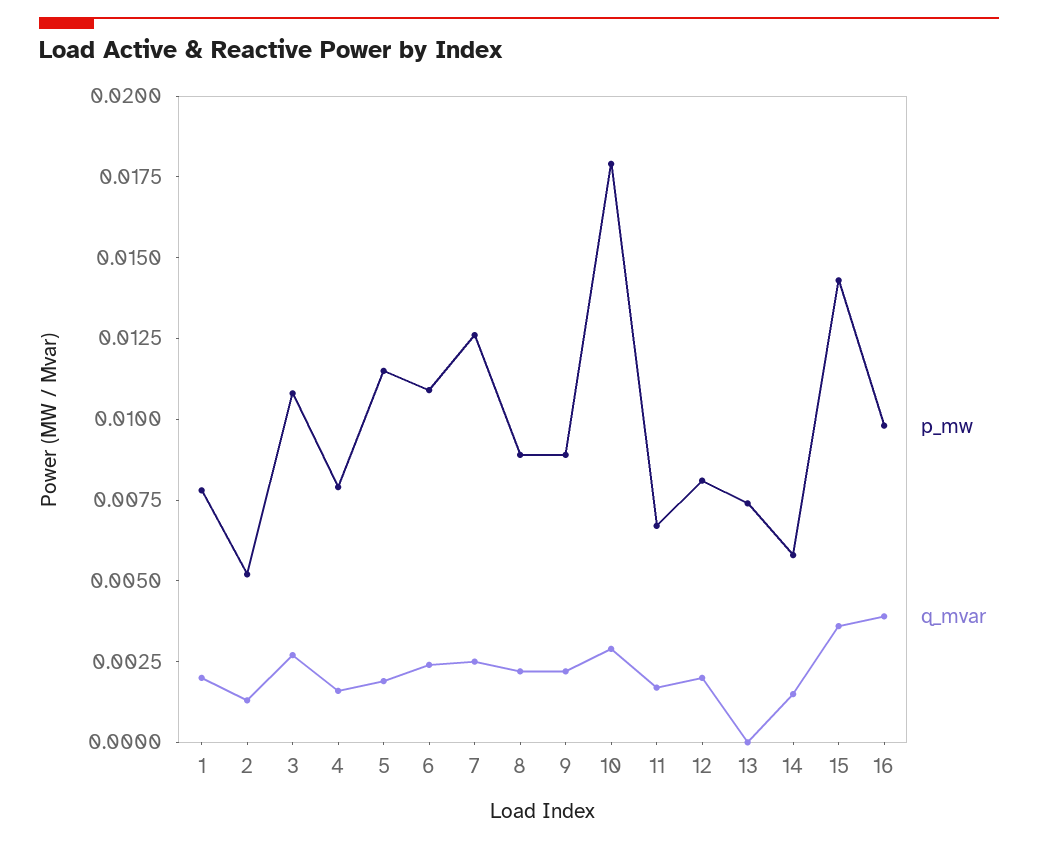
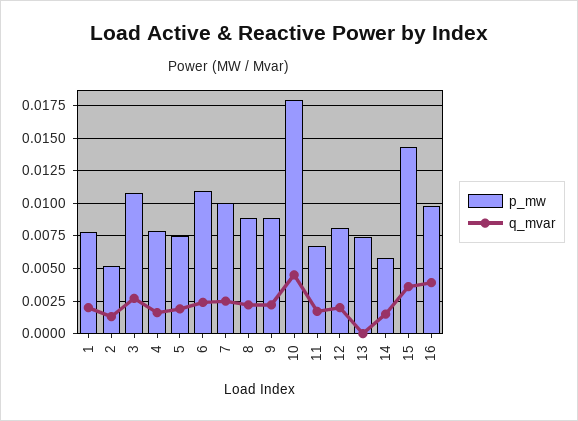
p_mw, 5: 0.0115 -> 0.0075
p_mw, 7: 0.0125 -> 0.01
q_mvar, 10: 0.003 -> 0.0045

